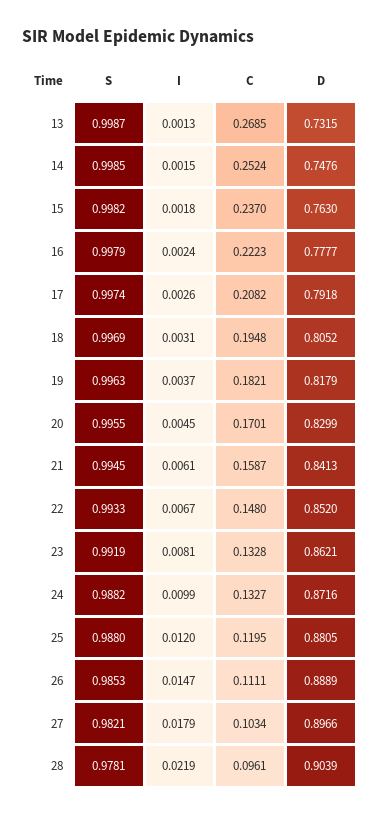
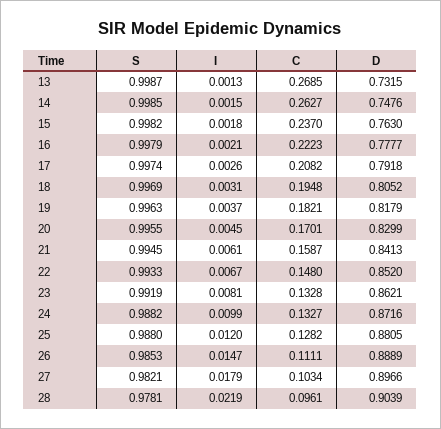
C, 14: 0.2524 -> 0.2627
I, 16: 0.0024 -> 0.0021
C, 25: 0.1195 -> 0.1282

